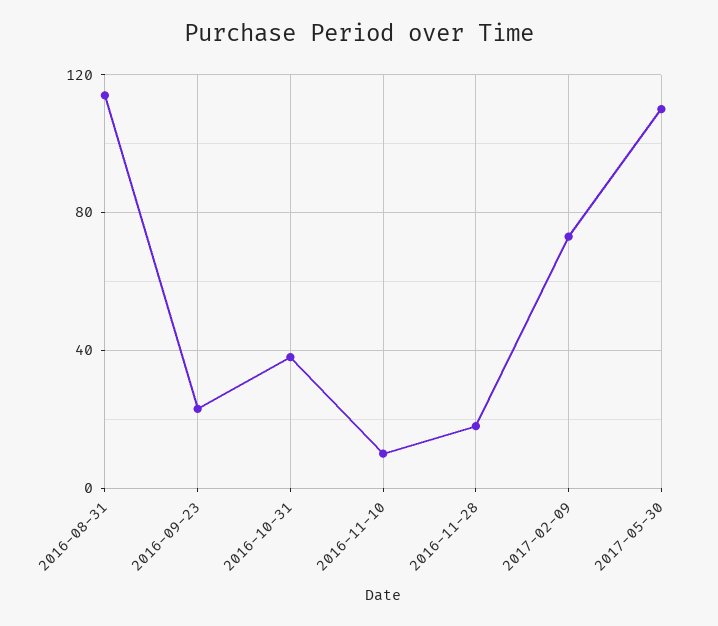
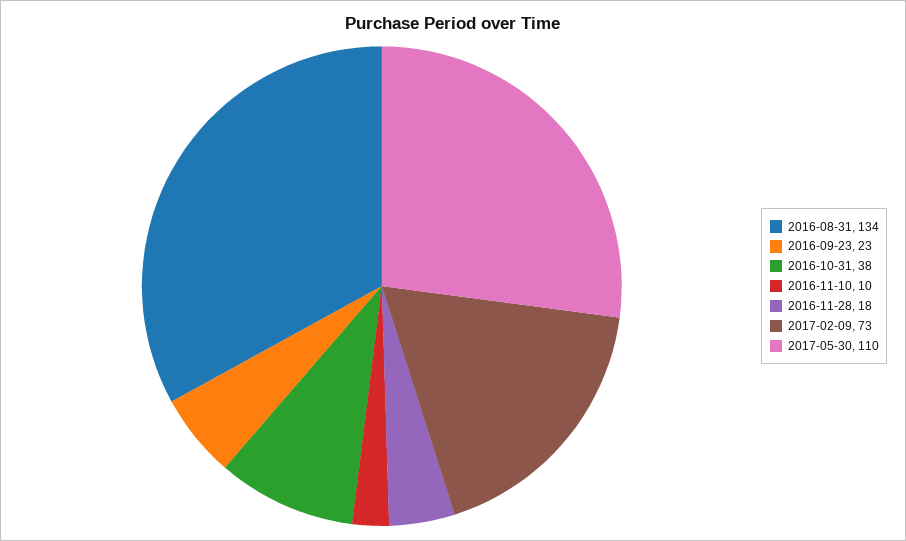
2016-08-31: 115 -> 134

